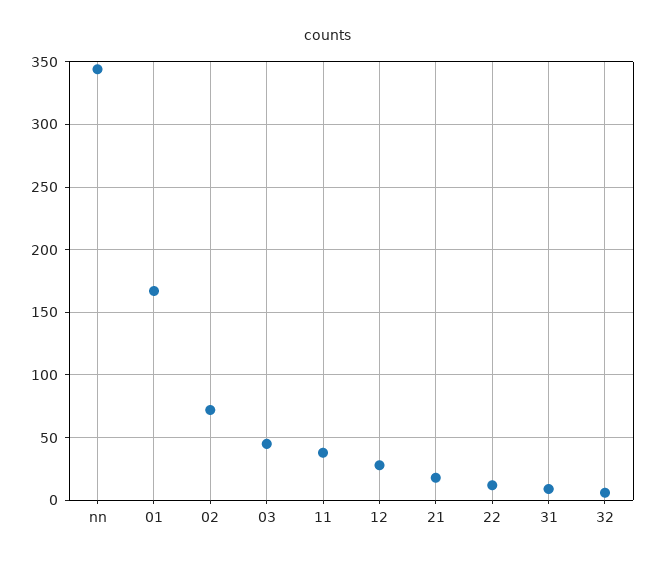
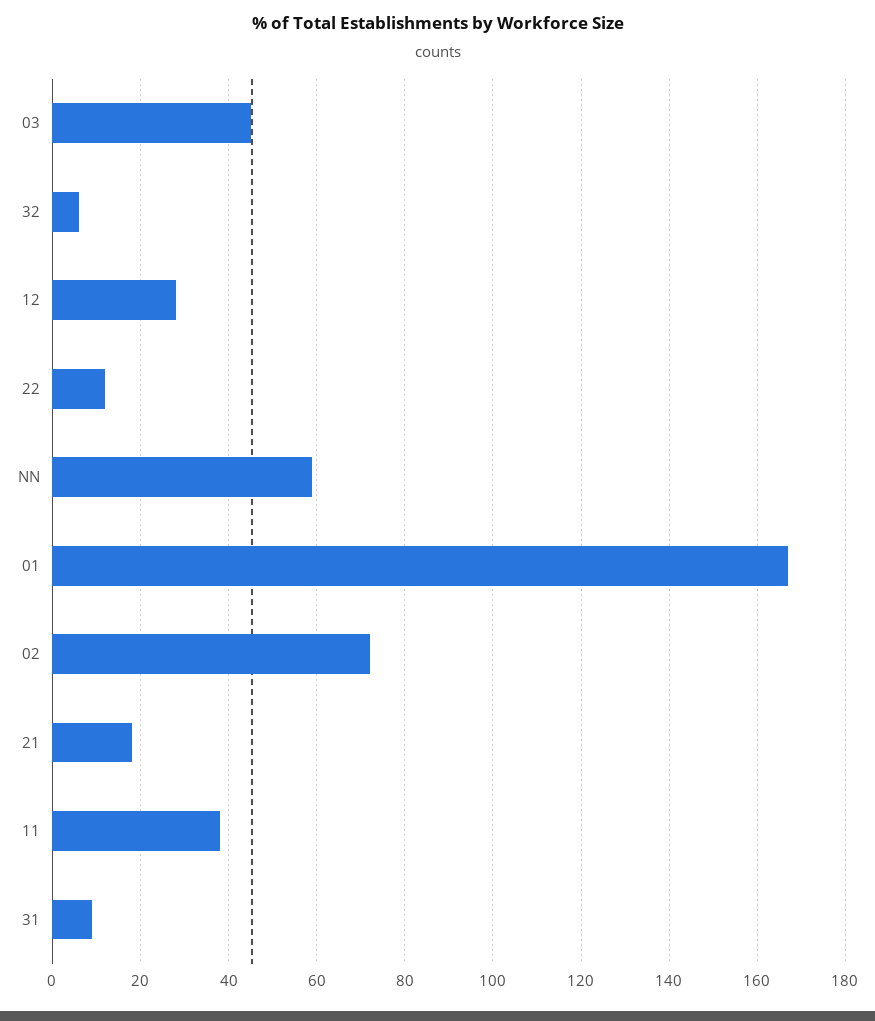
nn: 345 -> 60

